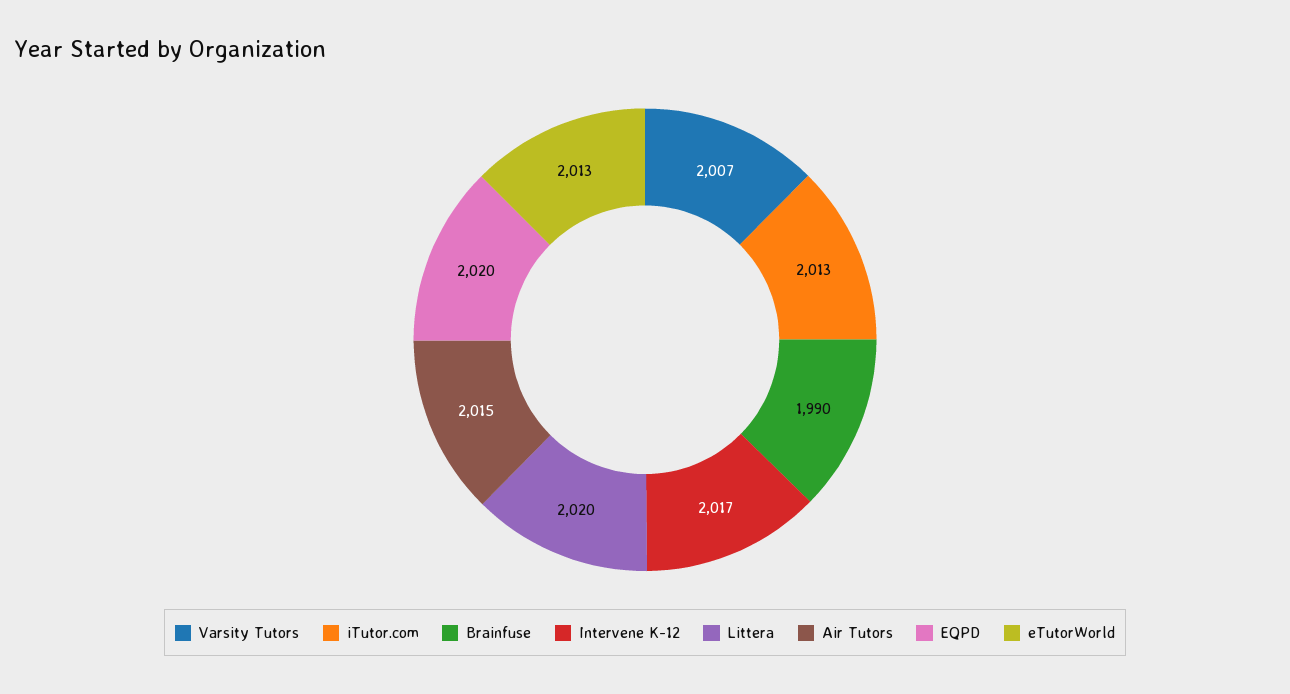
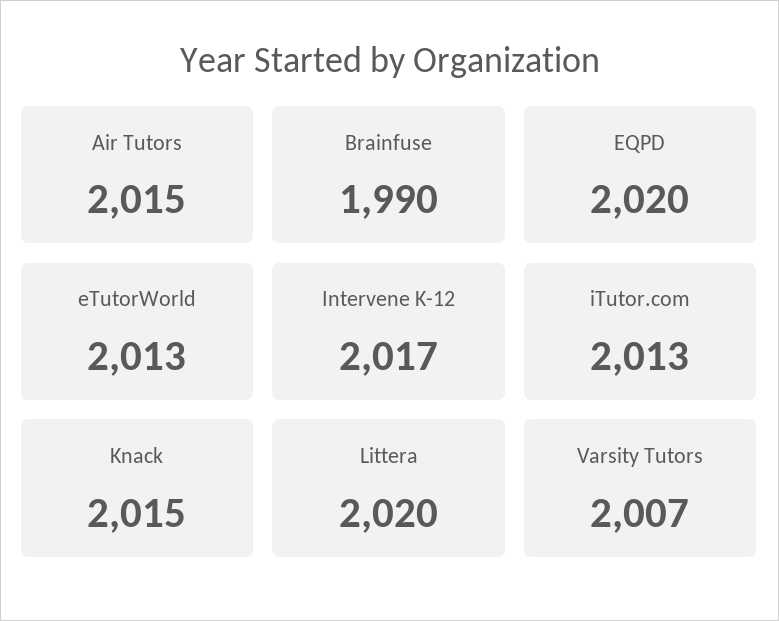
Knack: none -> 2015

